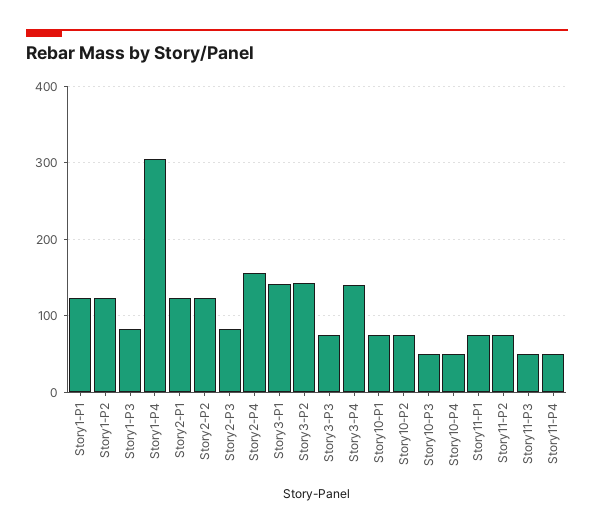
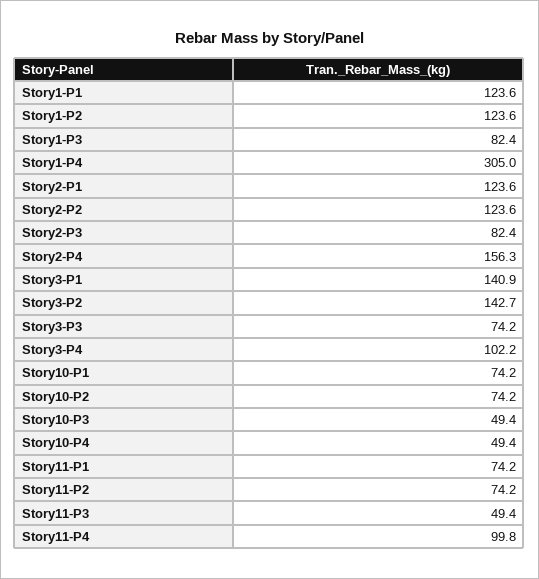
Story3-P4: 140 -> 102.2
Story11-P4: 50 -> 99.8

